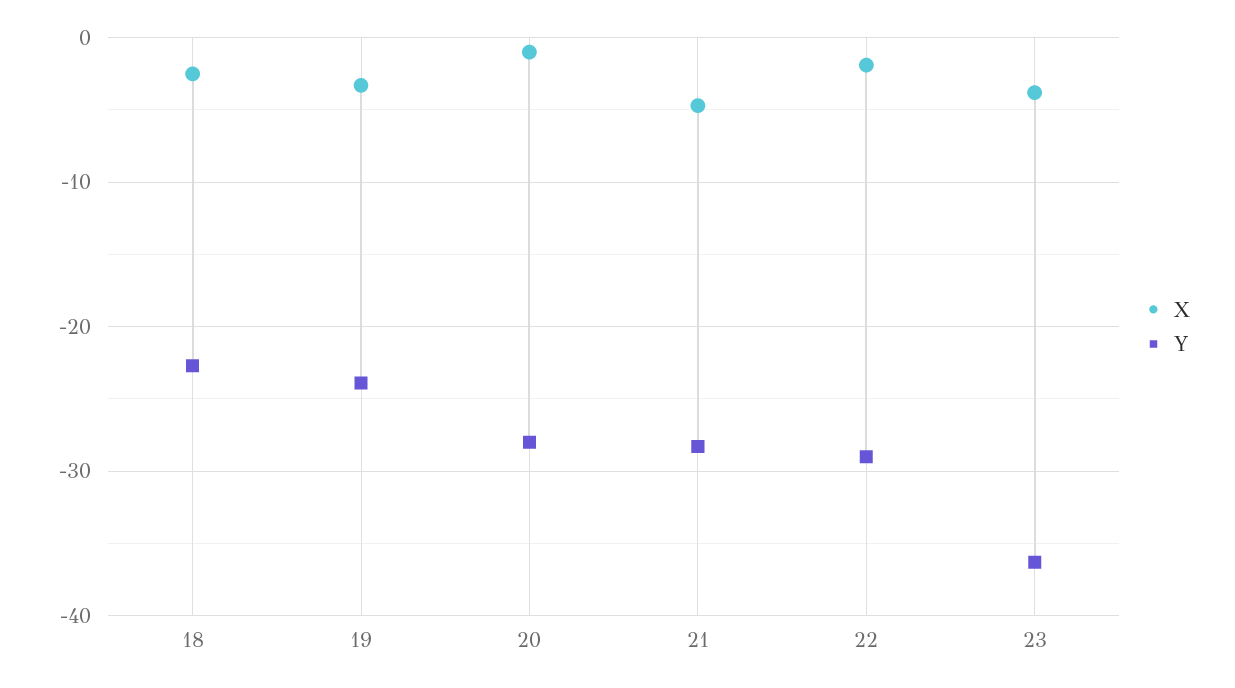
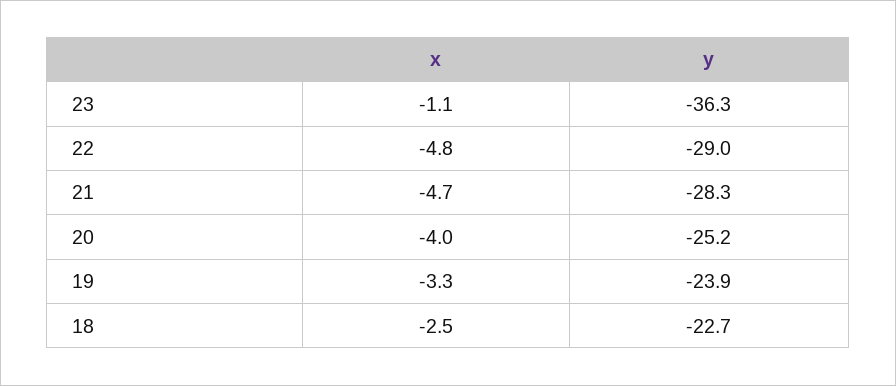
X, 20: -1 -> -4
Y, 20: -28 -> -25.2
X, 22: -2 -> -4.8
X, 23: -4 -> -1.1

